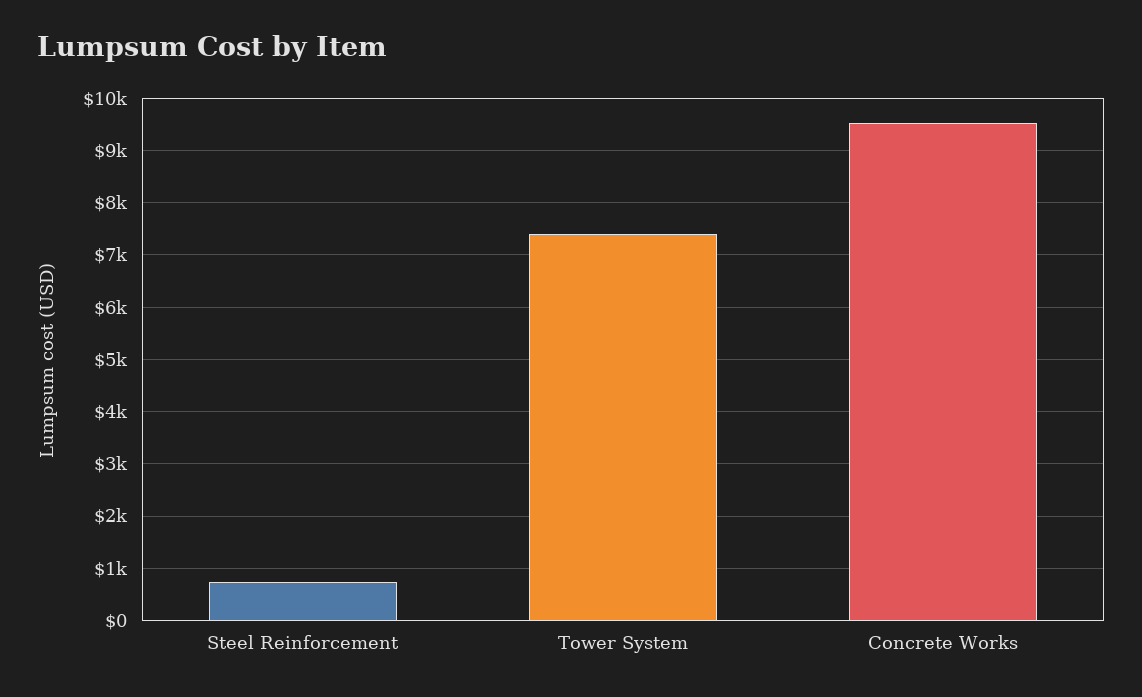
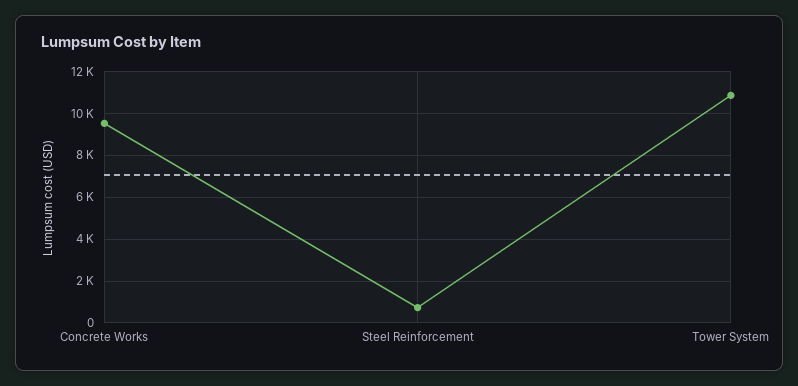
Tower System: 7400 -> 11000

